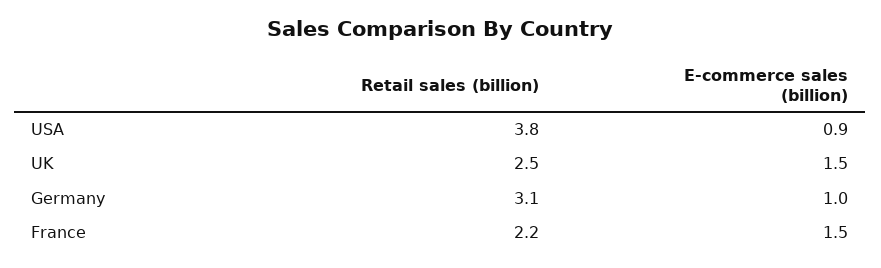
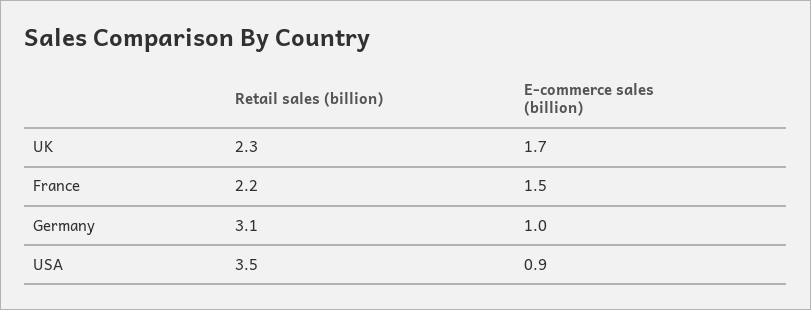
Retail sales (billion), USA: 3.8 -> 3.5
Retail sales (billion), UK: 2.5 -> 2.3
E-commerce sales (billion), UK: 1.5 -> 1.7

